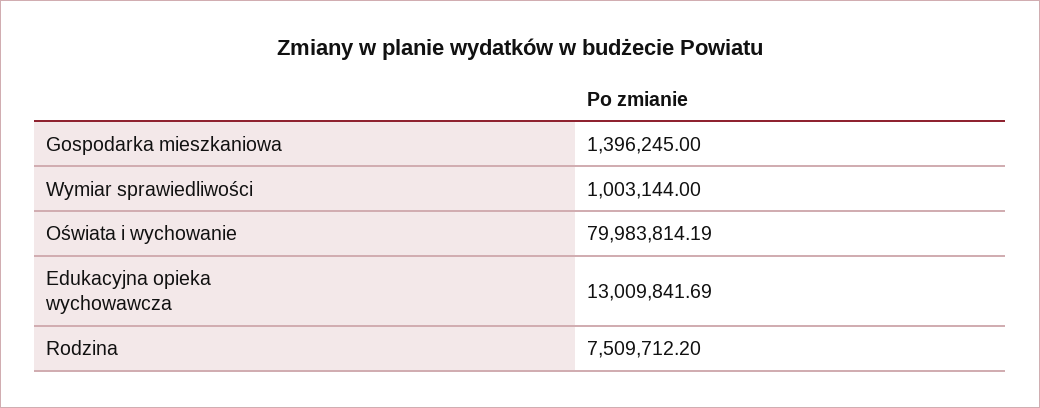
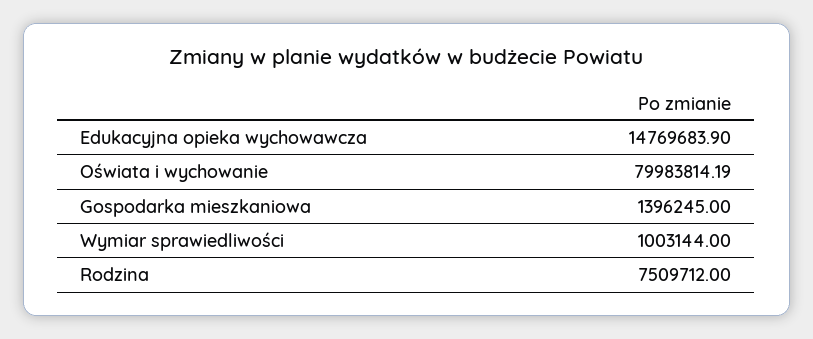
Edukacyjna opieka wychowawcza: 13009841.69 -> 14769683.9
Rodzina: 7509712.2 -> 7509712

